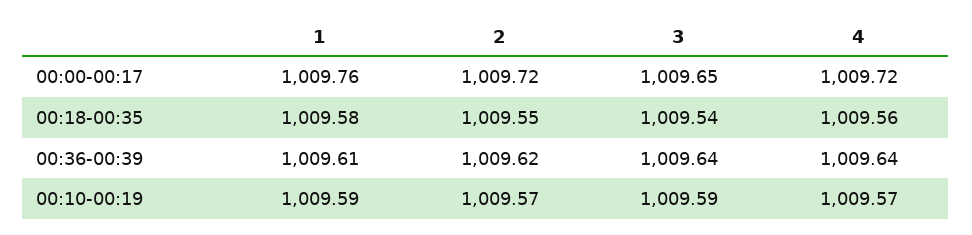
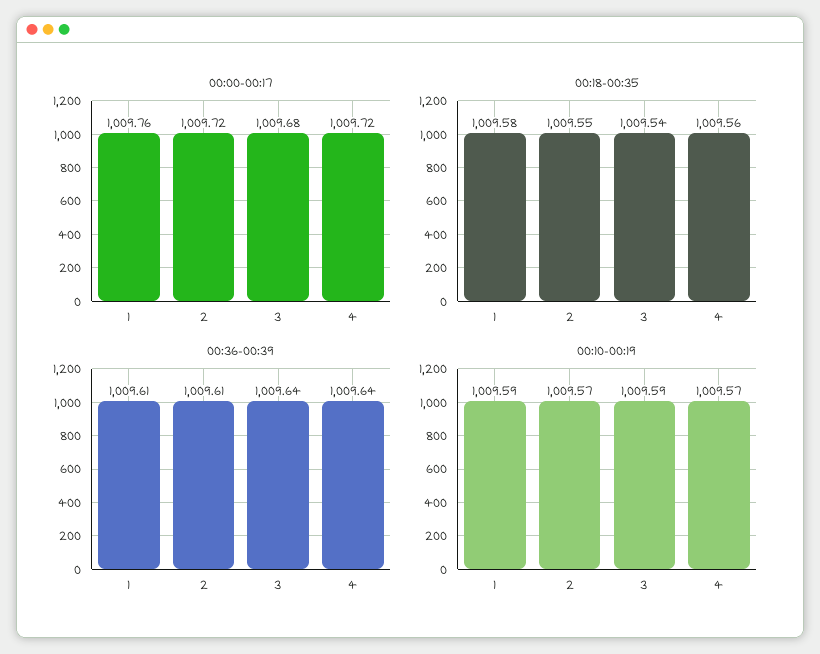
00:00-00:17, 3: 1009.65 -> 1009.68
00:36-00:39, 2: 1009.62 -> 1009.61

